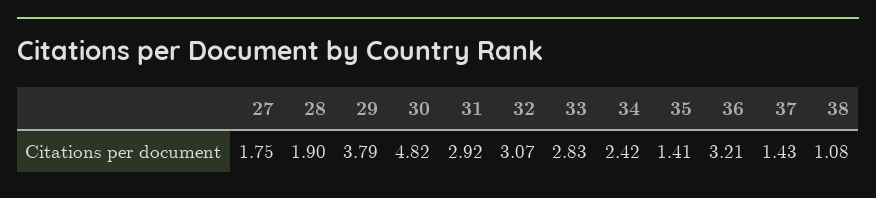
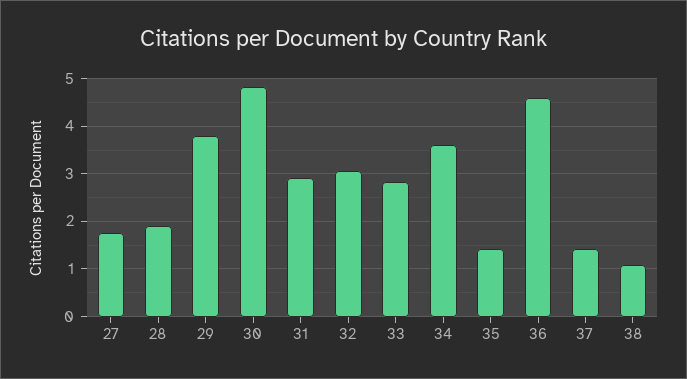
34: 2.42 -> 3.6
36: 3.21 -> 4.6

